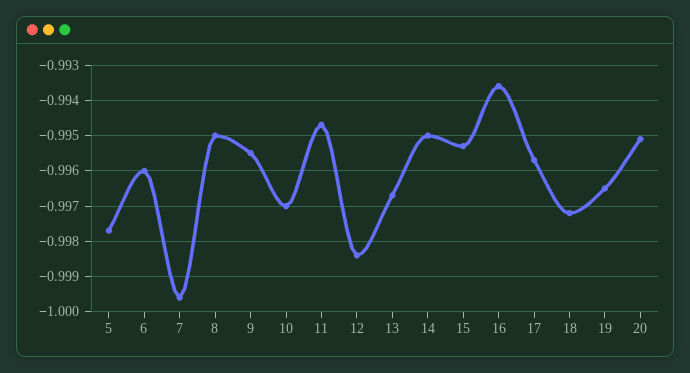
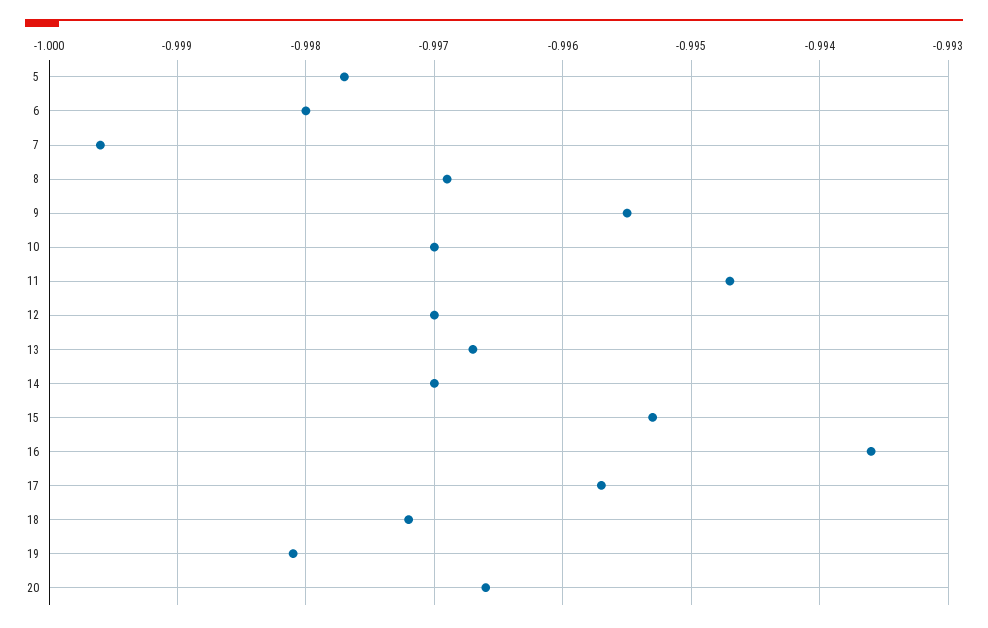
6: -0.996 -> -0.998
8: -0.995 -> -0.9969
12: -0.9985 -> -0.997
14: -0.995 -> -0.997
19: -0.9965 -> -0.9981
20: -0.995 -> -0.9966

